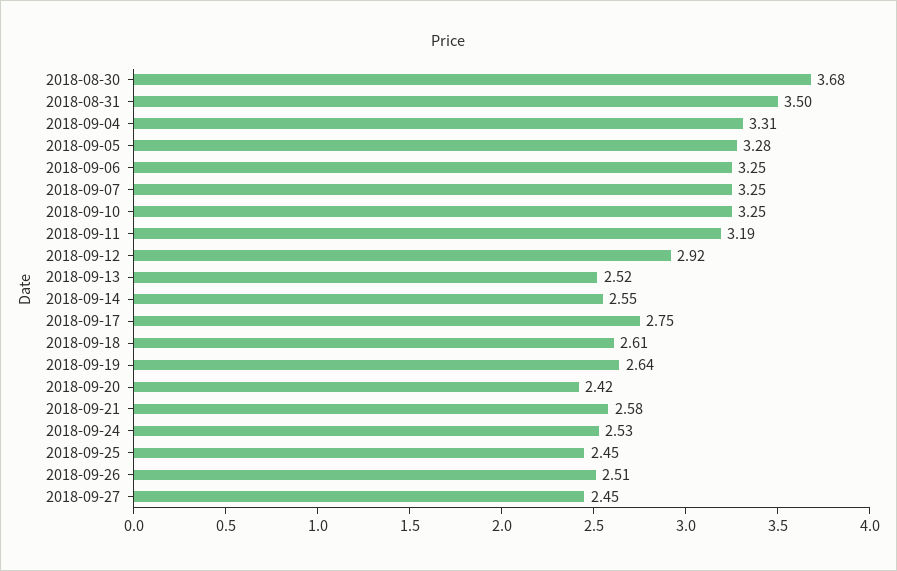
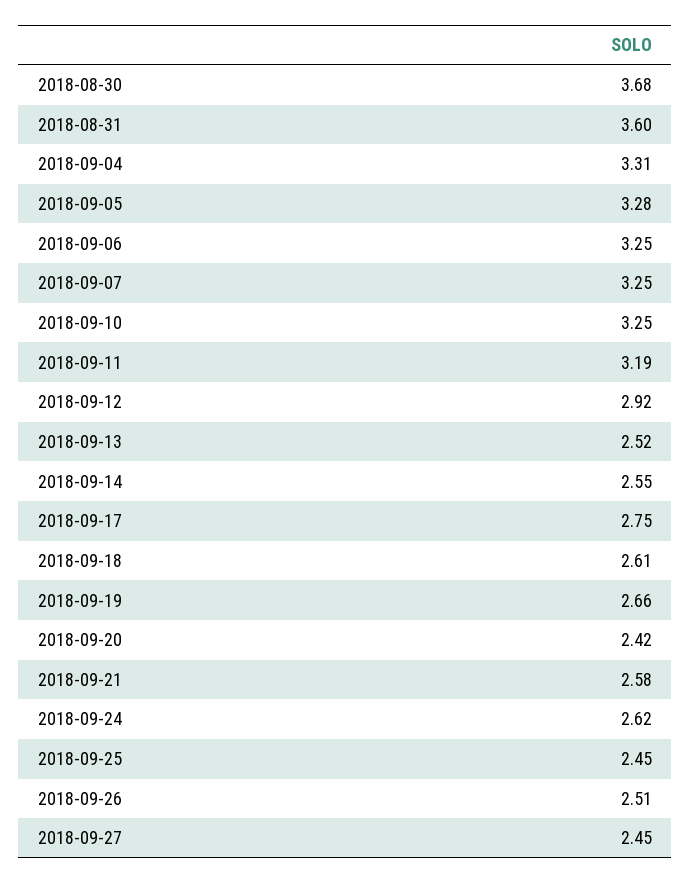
2018-08-31: 3.5 -> 3.6
2018-09-19: 2.64 -> 2.66
2018-09-24: 2.53 -> 2.62

